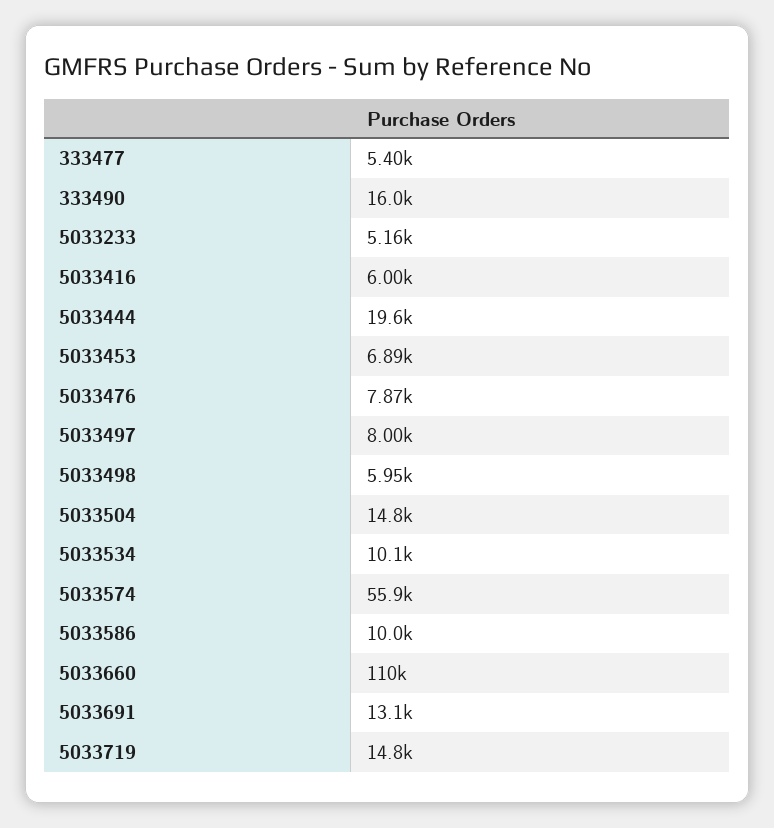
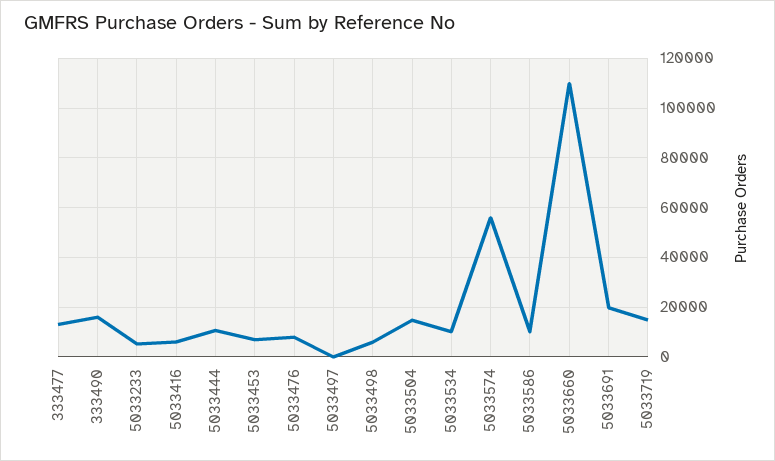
333477: 5400 -> 12500
5033444: 19600 -> 10000
5033497: 8000 -> 0
5033691: 13100 -> 20000

